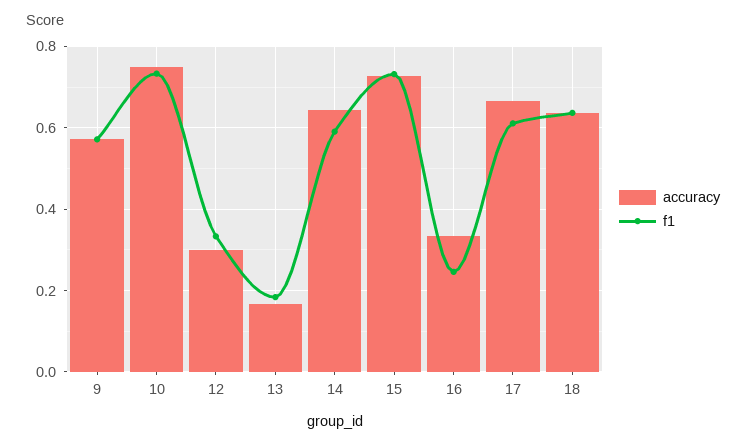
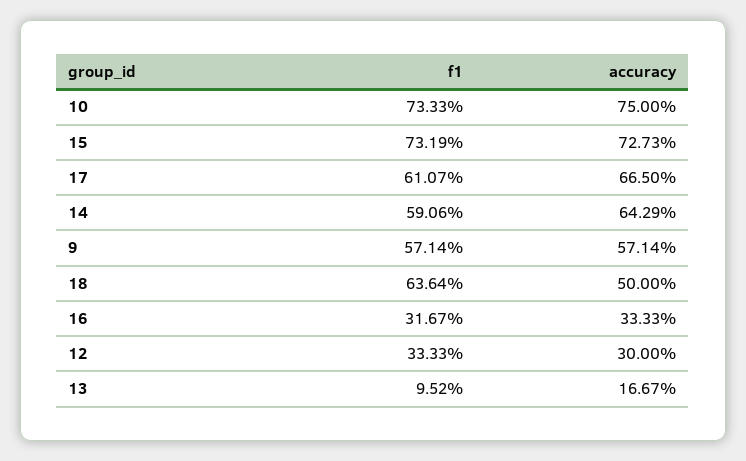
f1, 13: 0.18 -> 0.0952
f1, 16: 0.24 -> 0.3167
accuracy, 18: 0.64 -> 0.5

